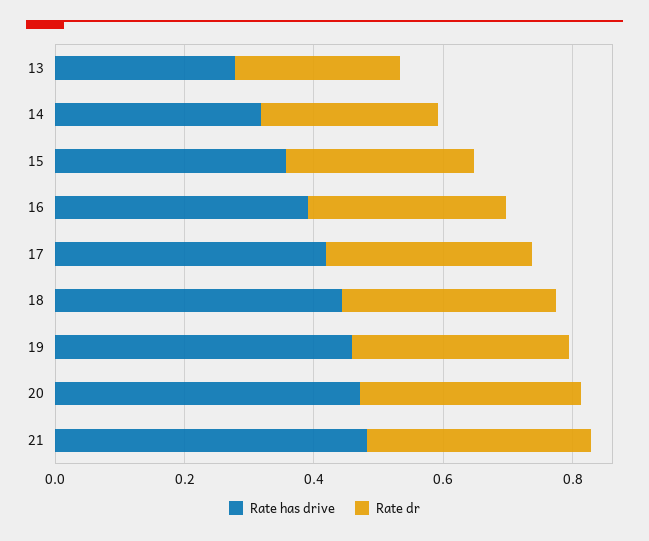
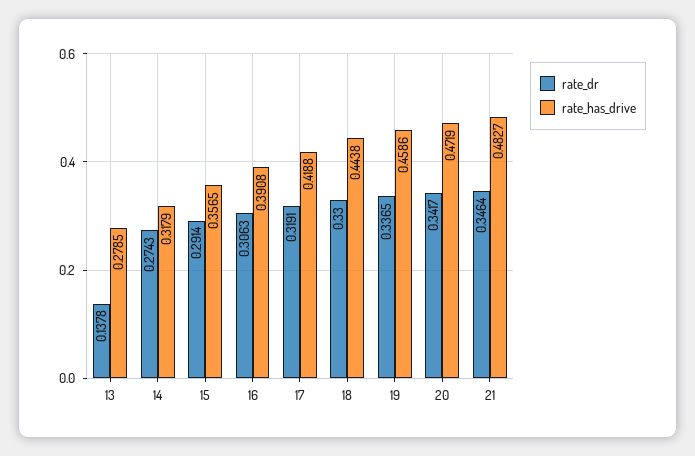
Rate dr, 13: 0.25 -> 0.1378

